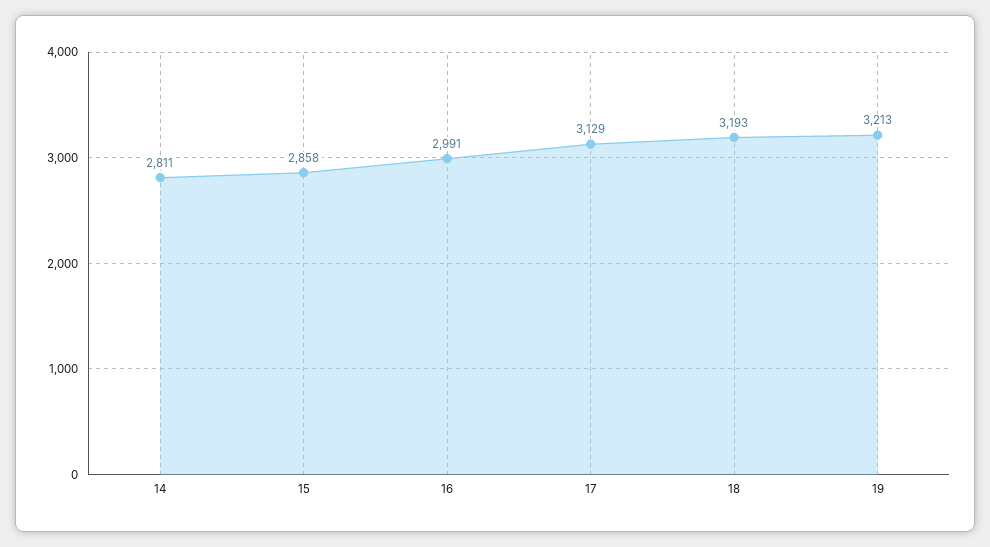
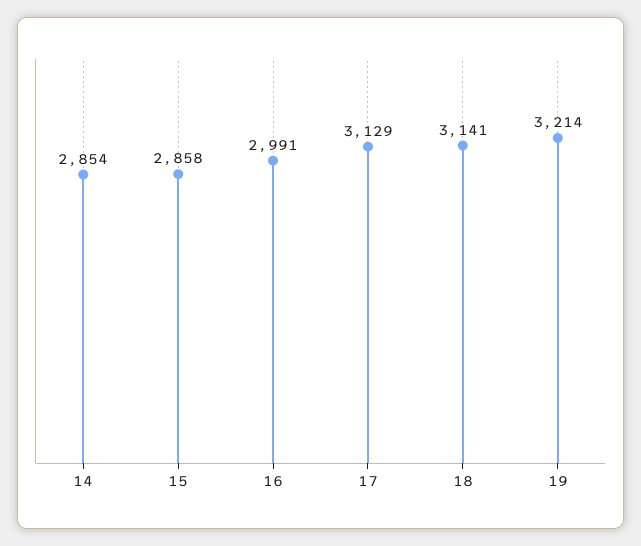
14: 2811 -> 2854
18: 3193 -> 3141
19: 3213 -> 3214

